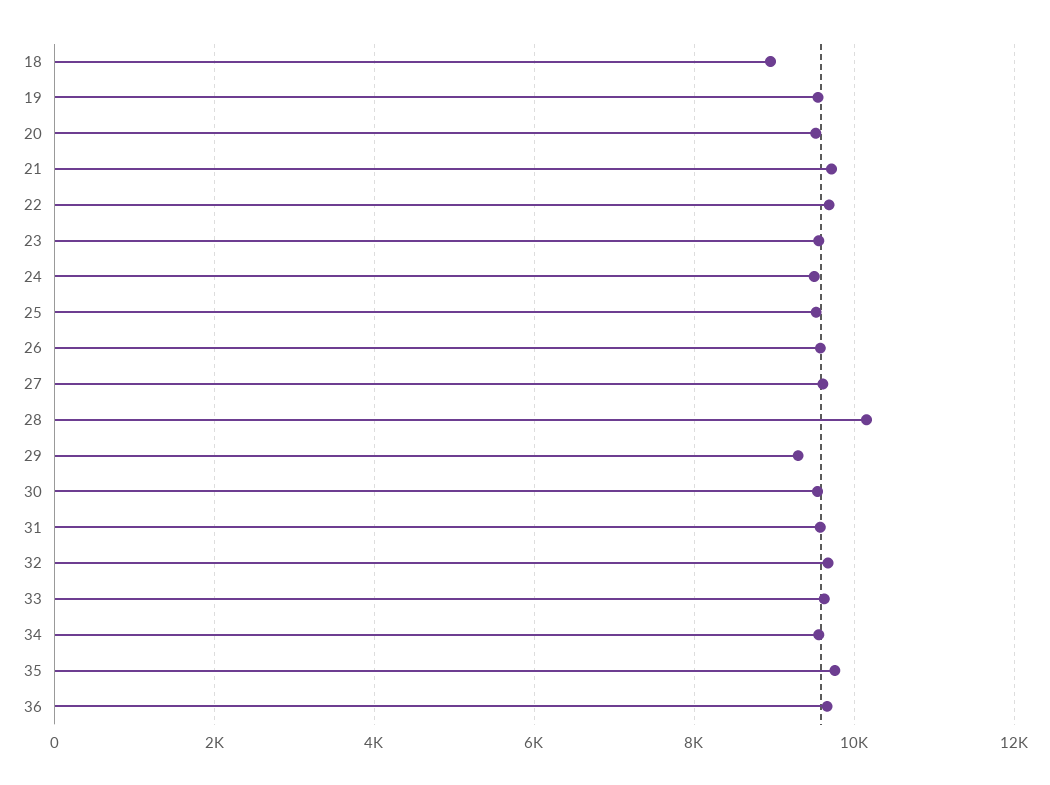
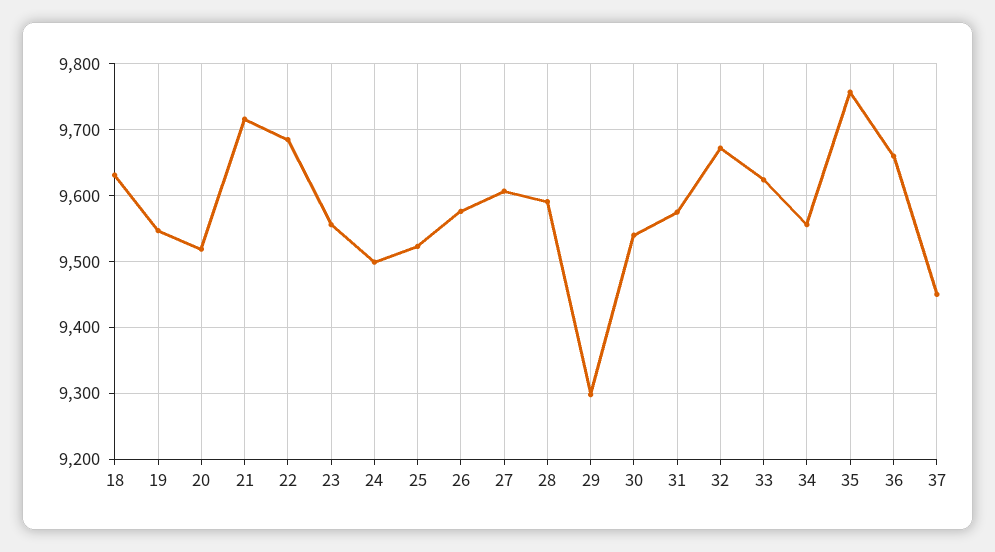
18: 9000 -> 9630
28: 10200 -> 9590
37: none -> 9450

